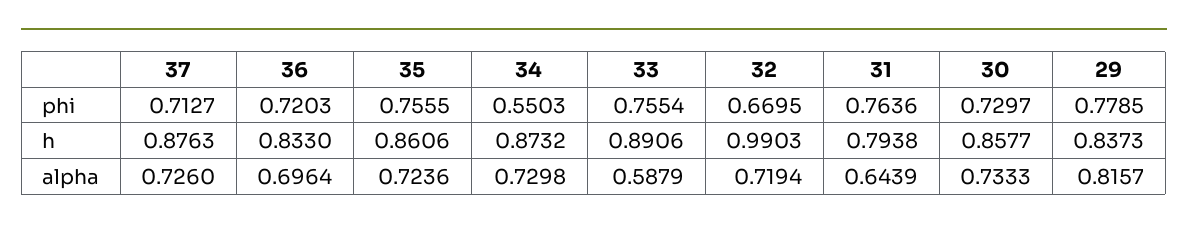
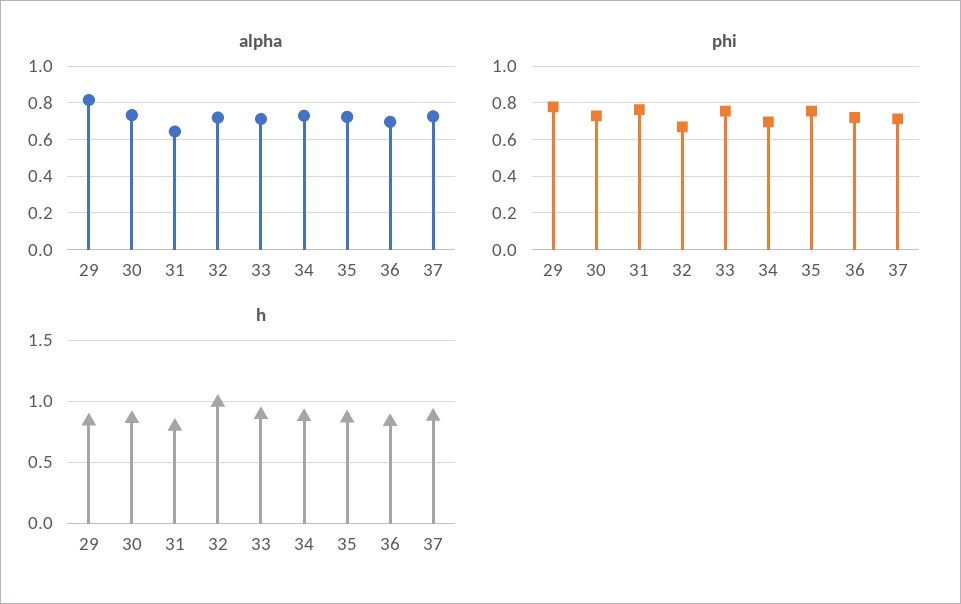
phi, 34: 0.5503 -> 0.7
alpha, 33: 0.5879 -> 0.7

